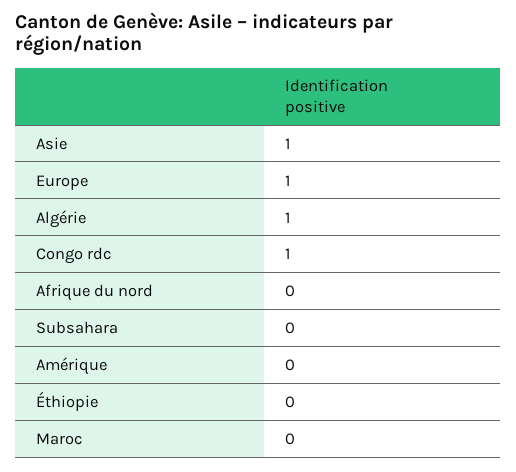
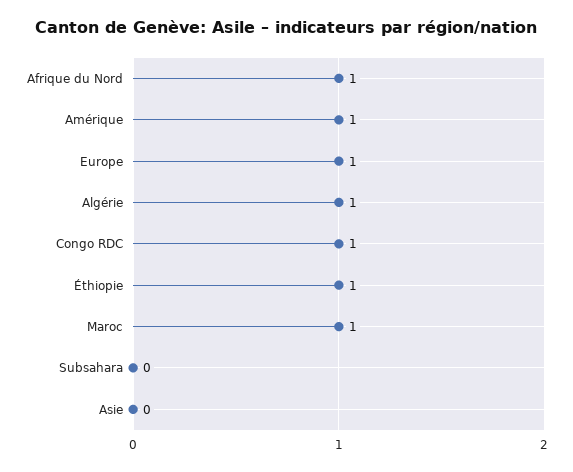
Asie: 1 -> 0
Afrique du nord: 0 -> 1
Amérique: 0 -> 1
Éthiopie: 0 -> 1
Maroc: 0 -> 1

